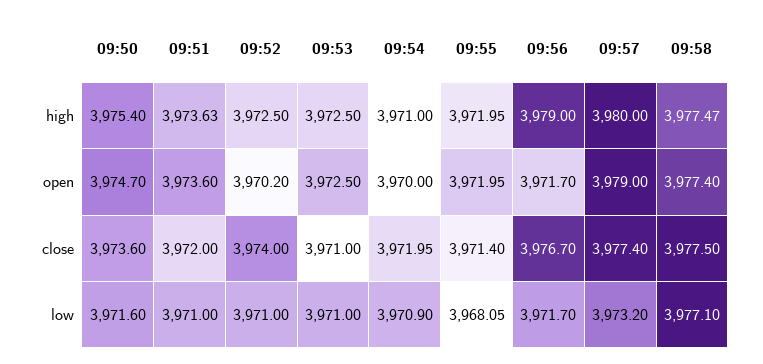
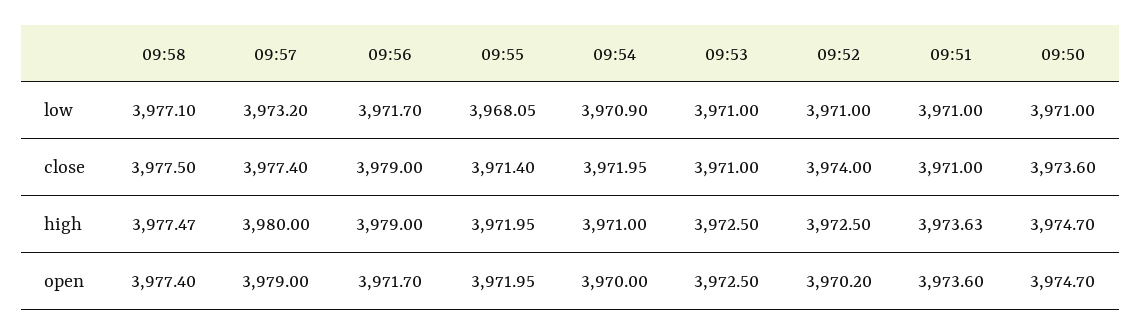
09:50, high: 3975.4 -> 3974.7
09:51, close: 3972 -> 3971
09:56, close: 3976.7 -> 3979
09:50, low: 3971.6 -> 3971

